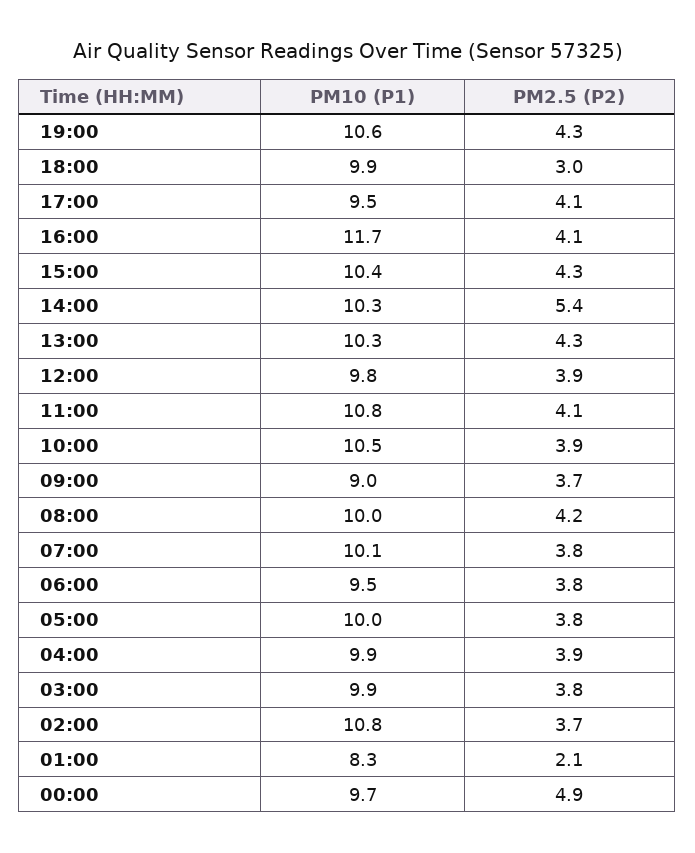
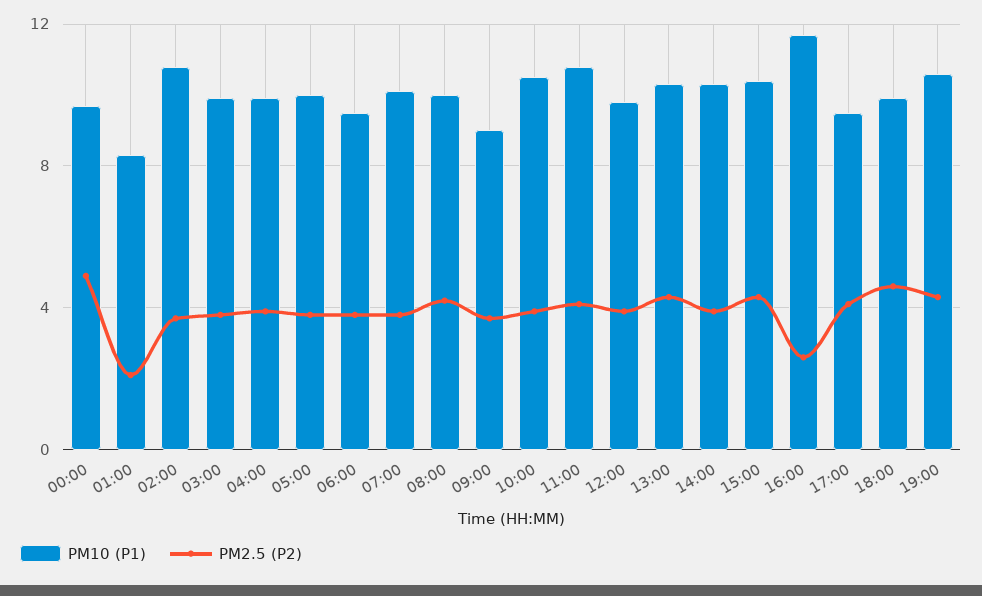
PM2.5 (P2), 18:00: 3 -> 4.5
PM2.5 (P2), 16:00: 4.1 -> 2.5
PM2.5 (P2), 14:00: 5.4 -> 4

